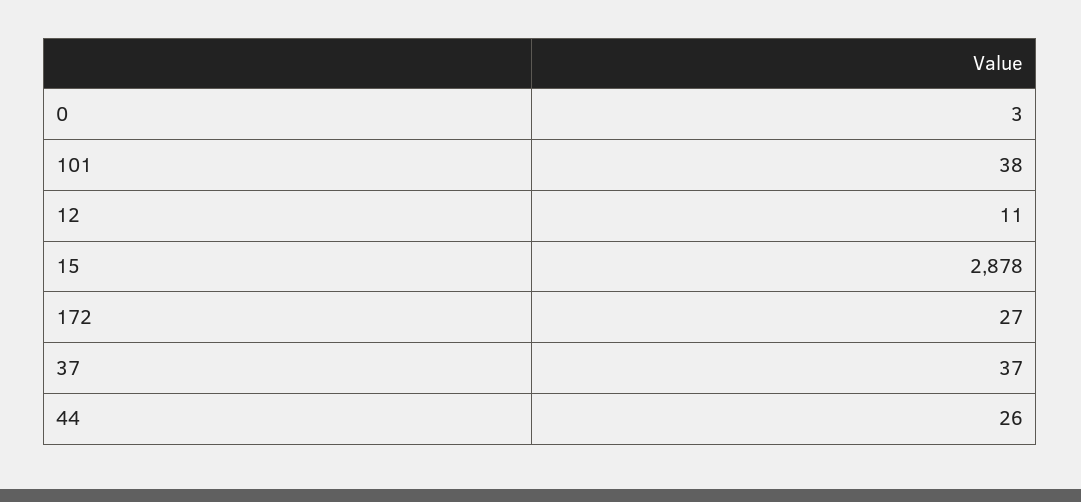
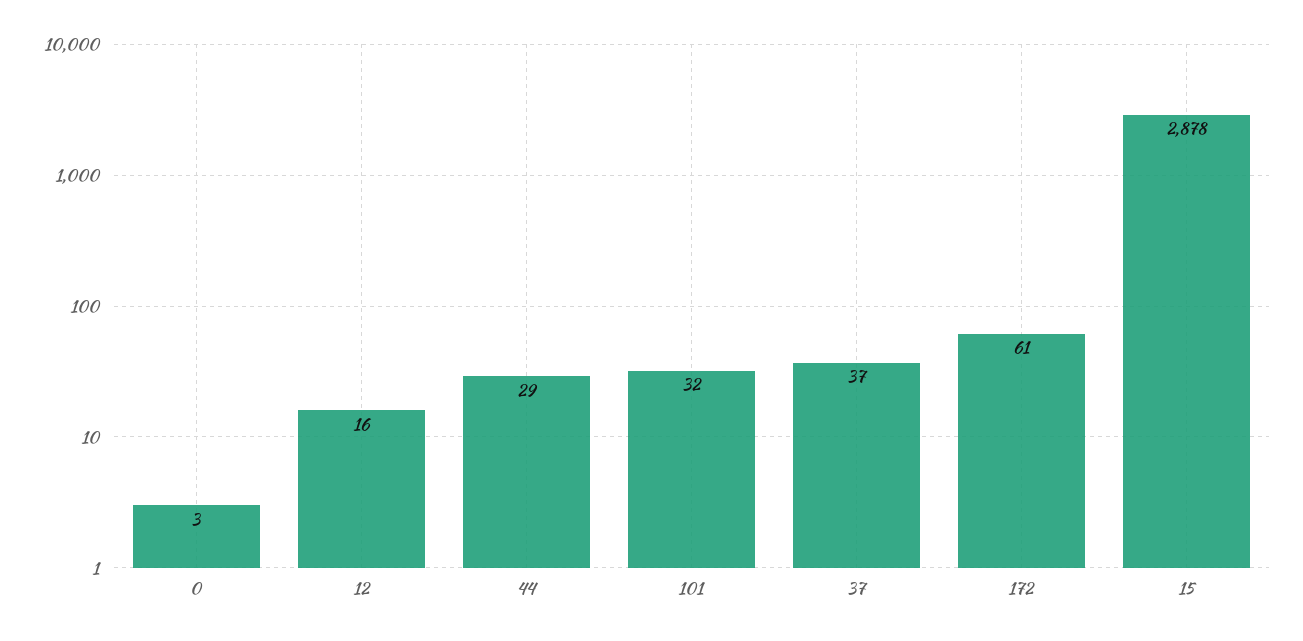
101: 38 -> 32
12: 11 -> 16
172: 27 -> 61
44: 26 -> 29

